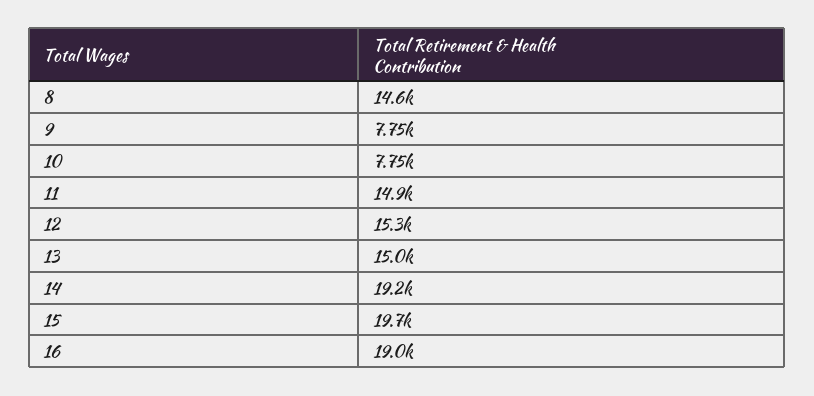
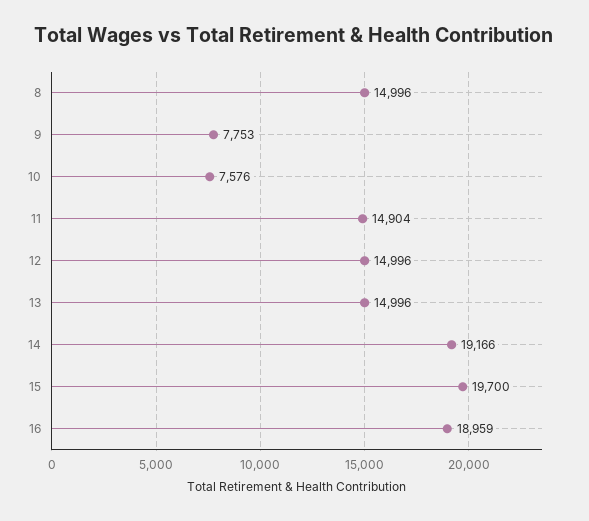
8: 14600 -> 14996
10: 7750 -> 7576
12: 15300 -> 14996

